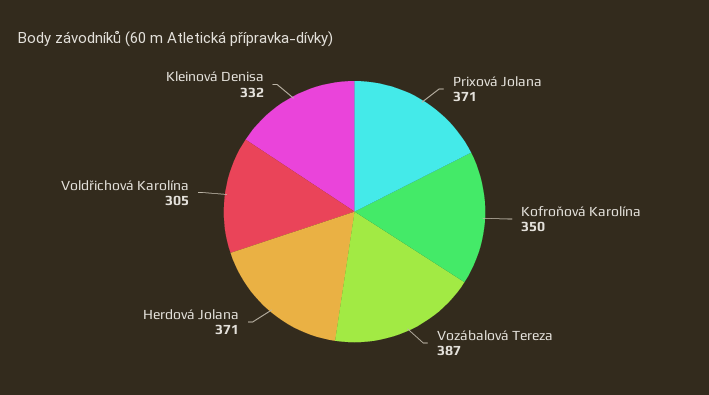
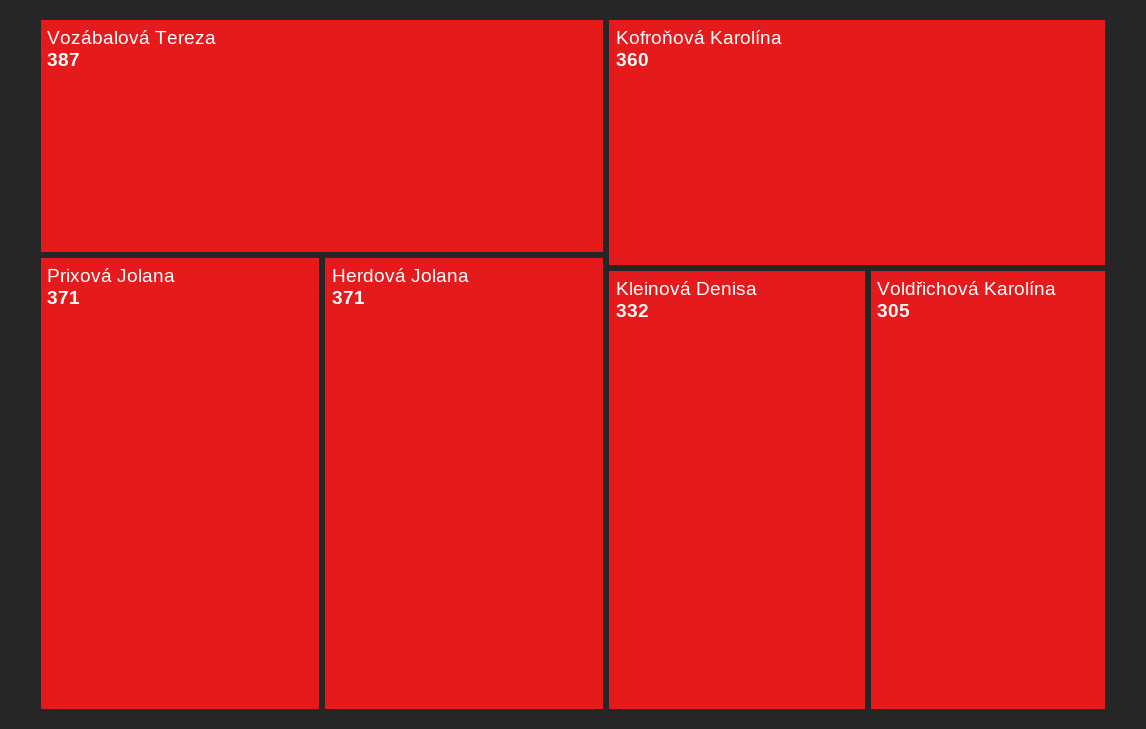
Kofroňová Karolína: 350 -> 360

